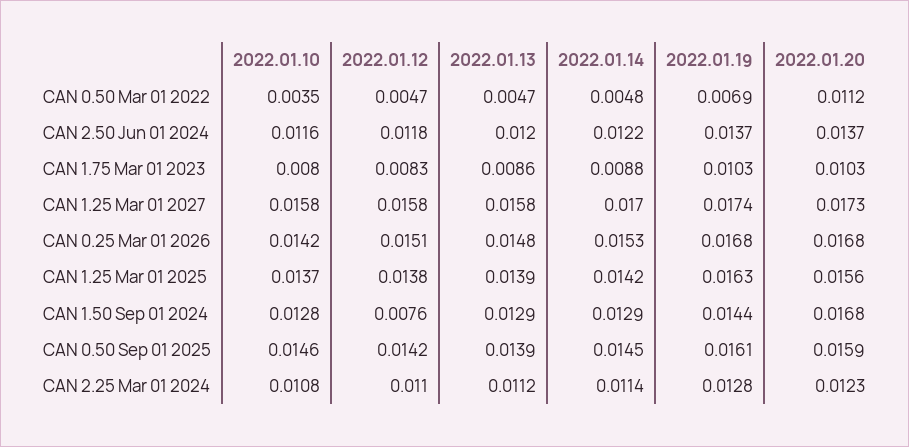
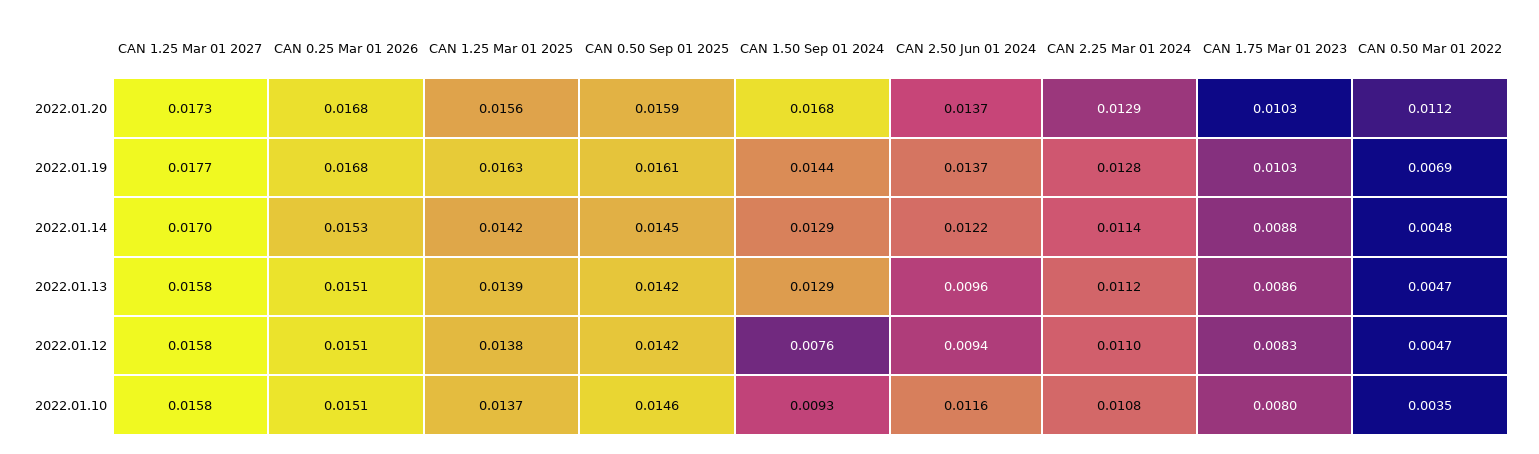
2022.01.12, CAN 2.50 Jun 01 2024: 0.0118 -> 0.0094
2022.01.13, CAN 2.50 Jun 01 2024: 0.012 -> 0.0096
2022.01.19, CAN 1.25 Mar 01 2027: 0.0174 -> 0.0177
2022.01.10, CAN 0.25 Mar 01 2026: 0.0142 -> 0.0151
2022.01.13, CAN 0.25 Mar 01 2026: 0.0148 -> 0.0151
2022.01.10, CAN 1.50 Sep 01 2024: 0.0128 -> 0.0093
2022.01.13, CAN 0.50 Sep 01 2025: 0.0139 -> 0.0142
2022.01.20, CAN 2.25 Mar 01 2024: 0.0123 -> 0.0129

